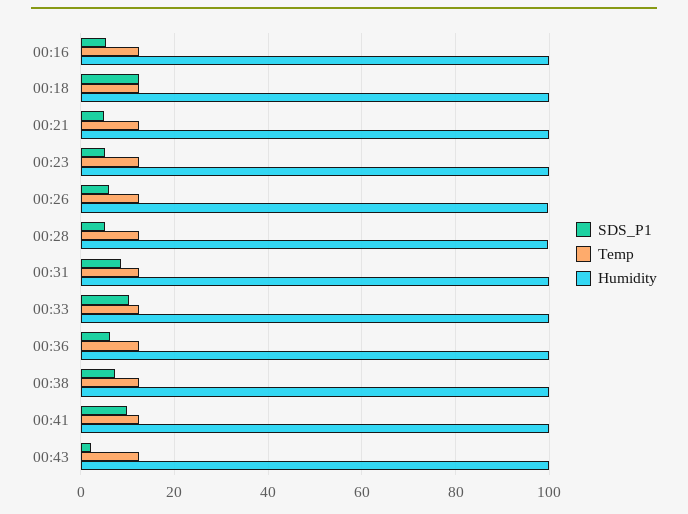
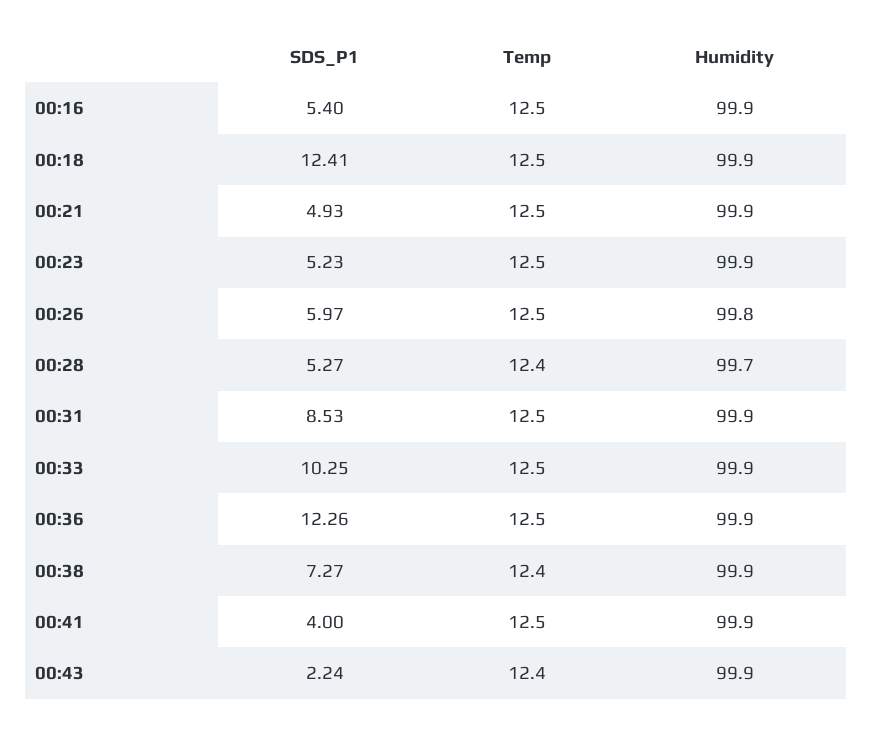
SDS_P1, 00:36: 6 -> 12.26
SDS_P1, 00:41: 10 -> 4

